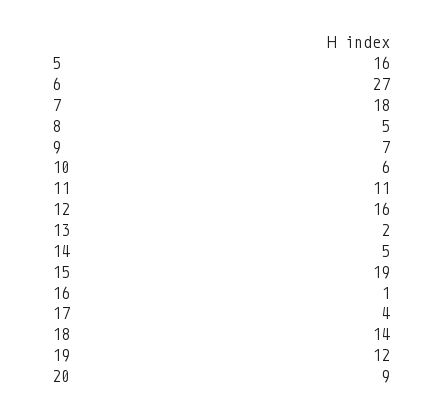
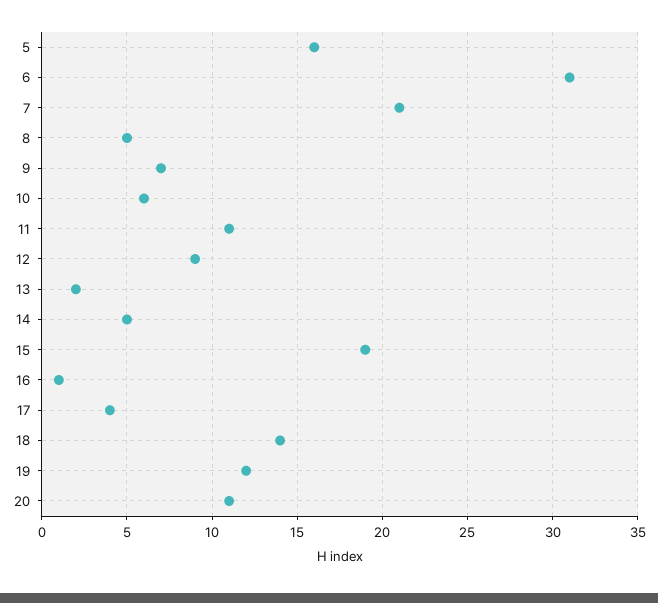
6: 27 -> 31
7: 18 -> 21
12: 16 -> 9
20: 9 -> 11

